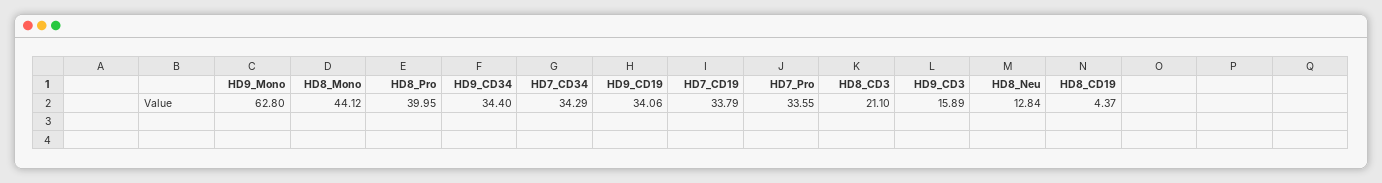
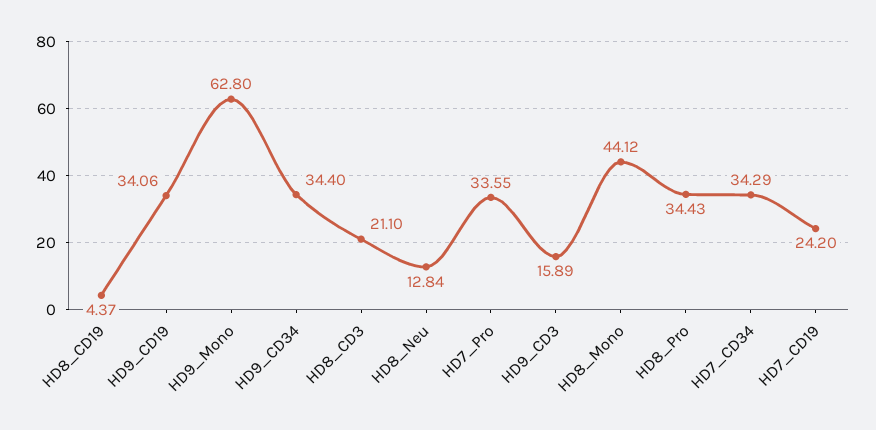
HD8_Pro: 39.95 -> 34.43
HD7_CD19: 33.79 -> 24.2

